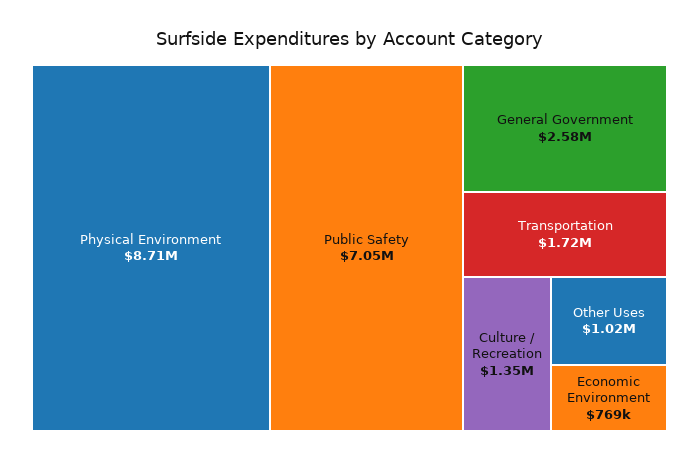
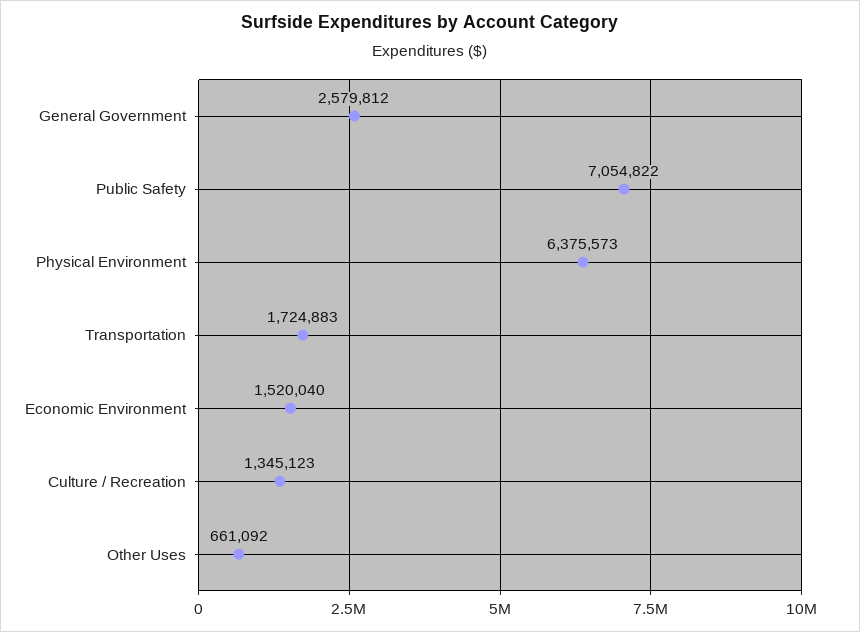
Physical Environment: 8710000 -> 6375573
Other Uses: 1020000 -> 661092
Economic Environment: 769000 -> 1520040

